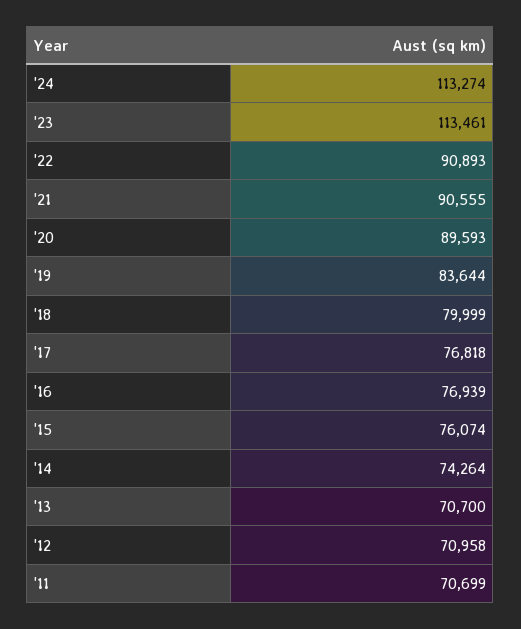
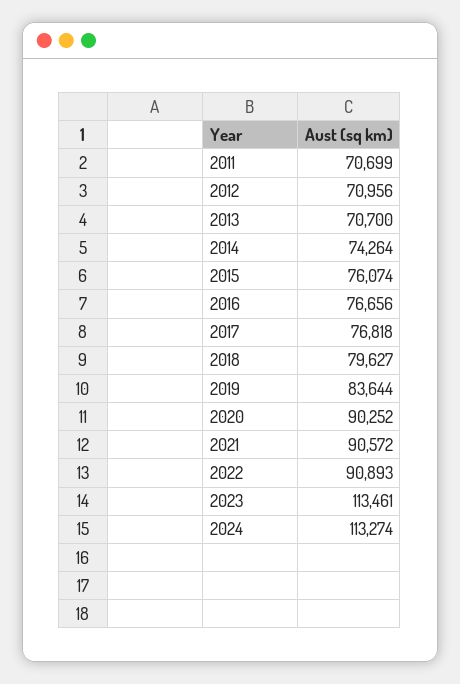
'21: 90555 -> 90572
'20: 89593 -> 90252
'18: 79999 -> 79627
'16: 76939 -> 76656
'12: 70958 -> 70956

